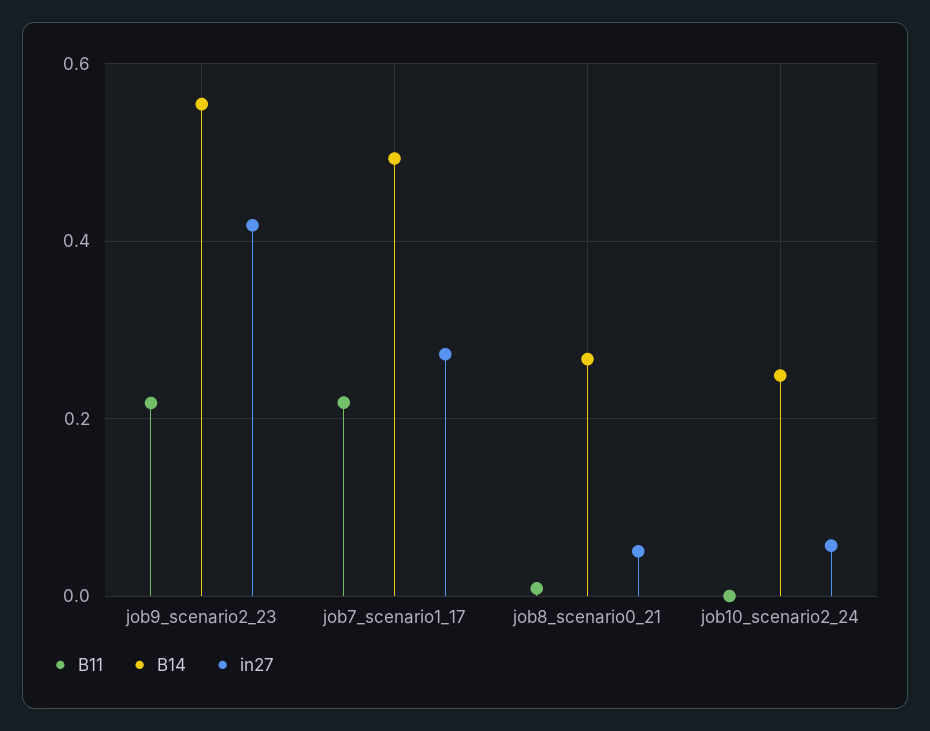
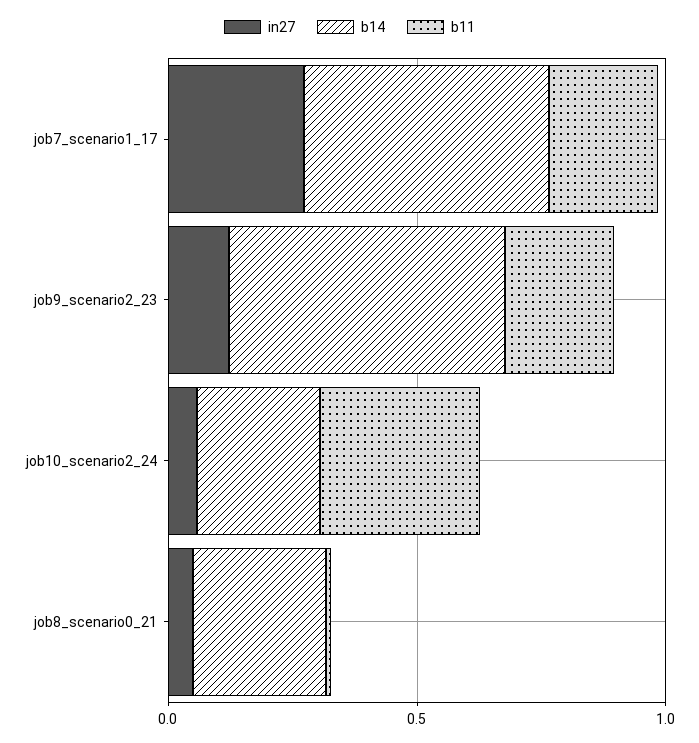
in27, job9_scenario2_23: 0.42 -> 0.1
B11, job10_scenario2_24: 0 -> 0.3

